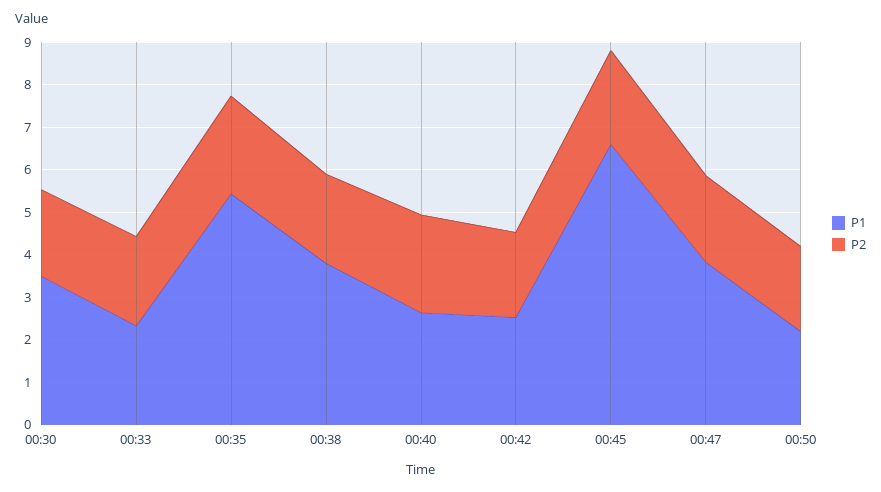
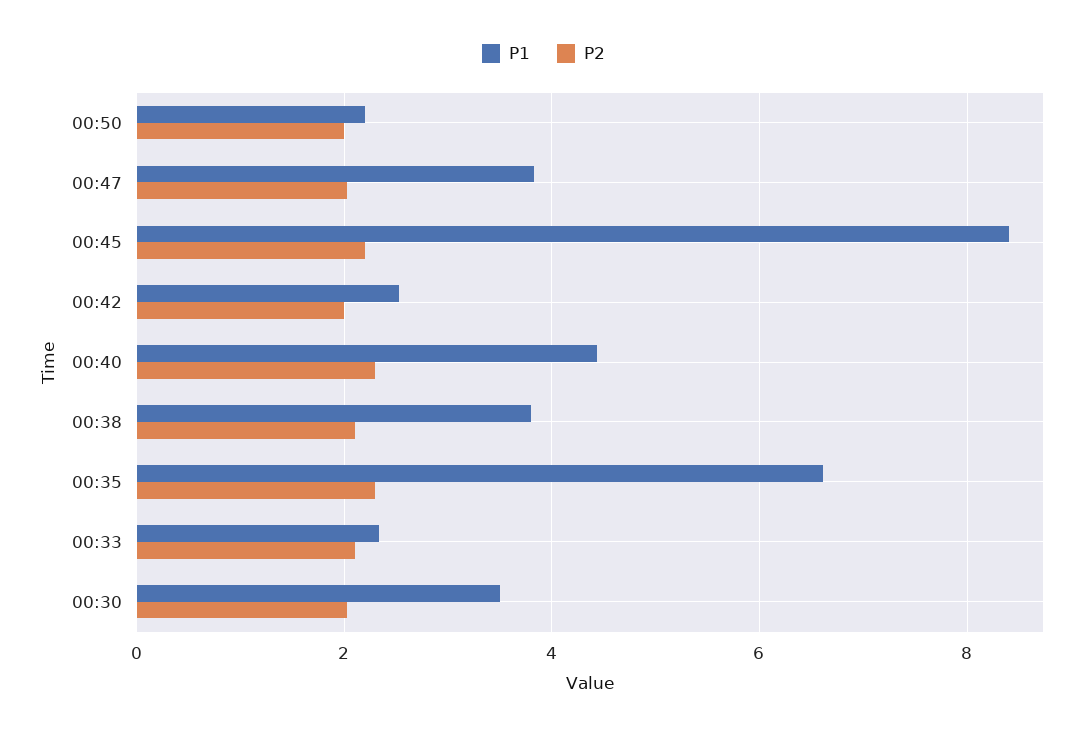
P1, 00:35: 5.4 -> 6.6
P1, 00:40: 2.6 -> 4.4
P1, 00:45: 6.6 -> 8.4

